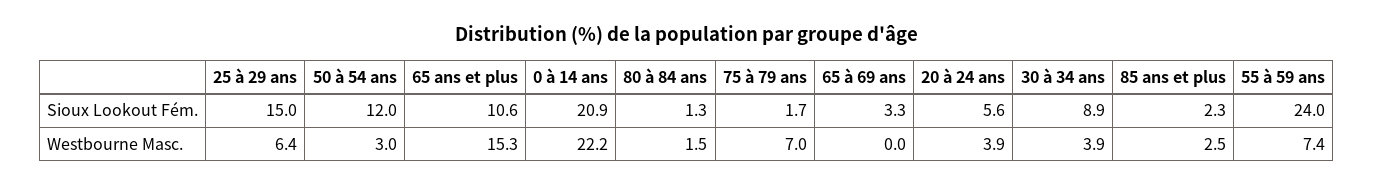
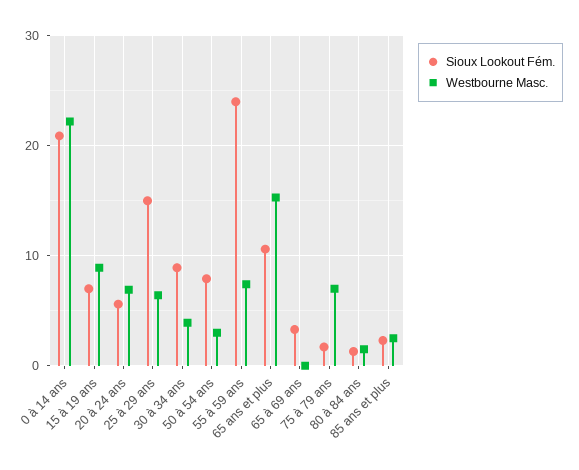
Sioux Lookout Fém., 50 à 54 ans: 12 -> 8
Westbourne Masc., 20 à 24 ans: 3.9 -> 7
Sioux Lookout Fém., 15 à 19 ans: none -> 7
Westbourne Masc., 15 à 19 ans: none -> 9

